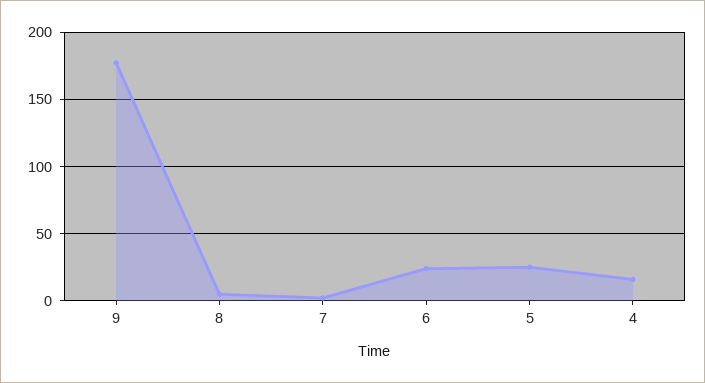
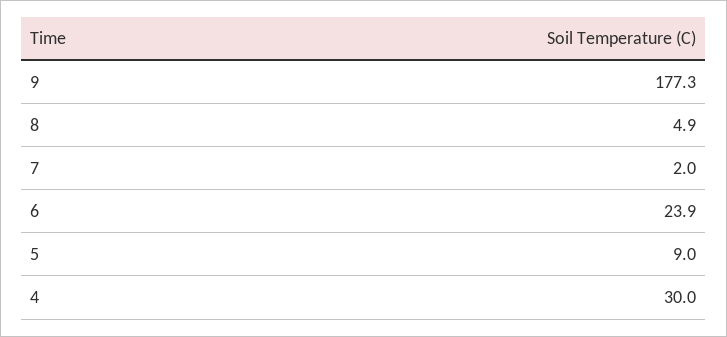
5: 25 -> 9
4: 15 -> 30

